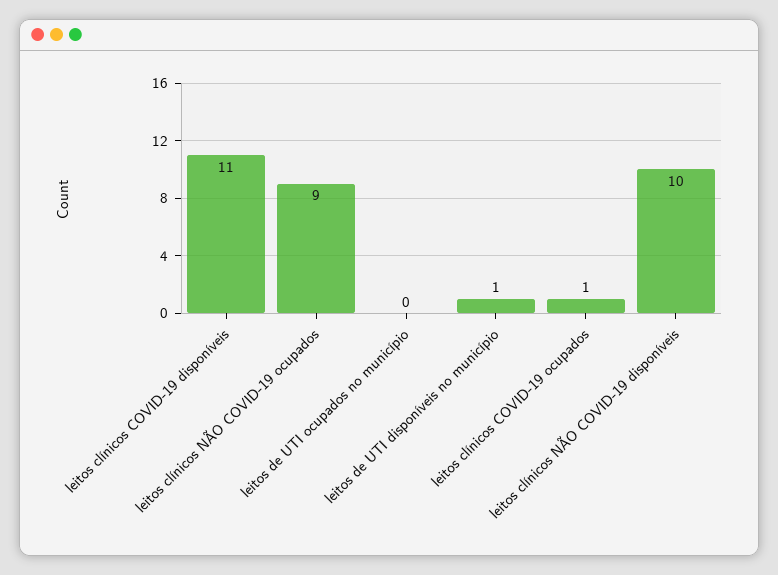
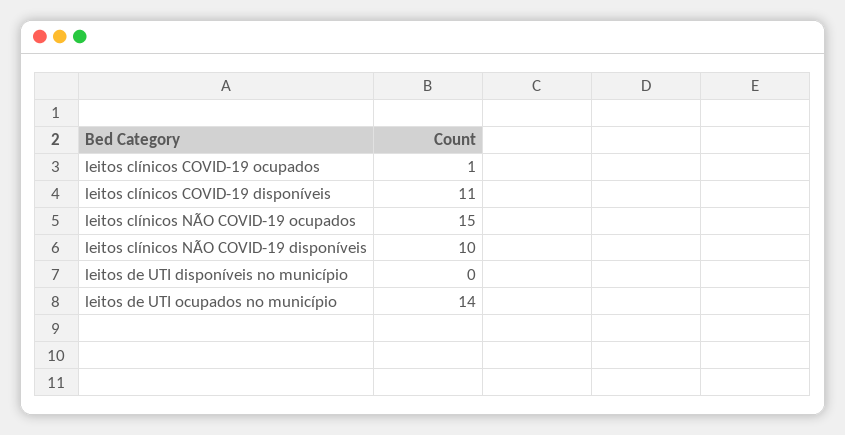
leitos clínicos NÃO COVID-19 ocupados: 9 -> 15
leitos de UTI ocupados no município: 0 -> 14
leitos de UTI disponíveis no município: 1 -> 0

